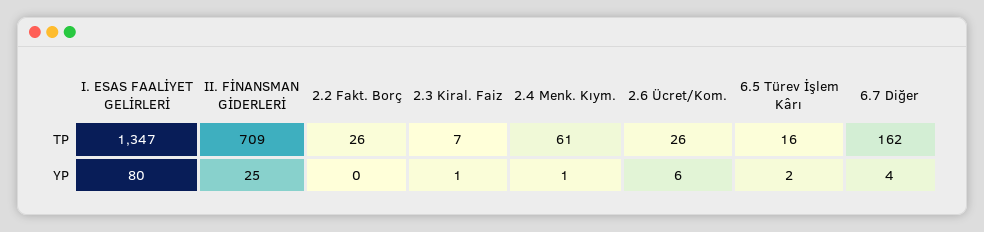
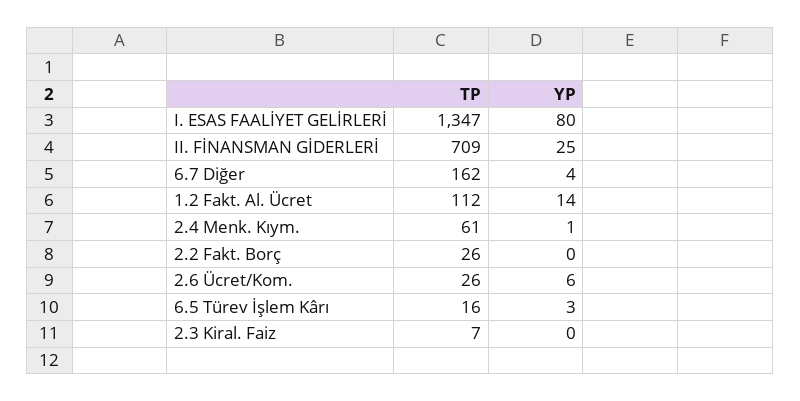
2.3 Kiral. Faiz, YP: 1 -> 0
6.5 Türev İşlem Kârı, YP: 2 -> 3
1.2 Fakt. Al. Ücret, TP: none -> 112
1.2 Fakt. Al. Ücret, YP: none -> 14

